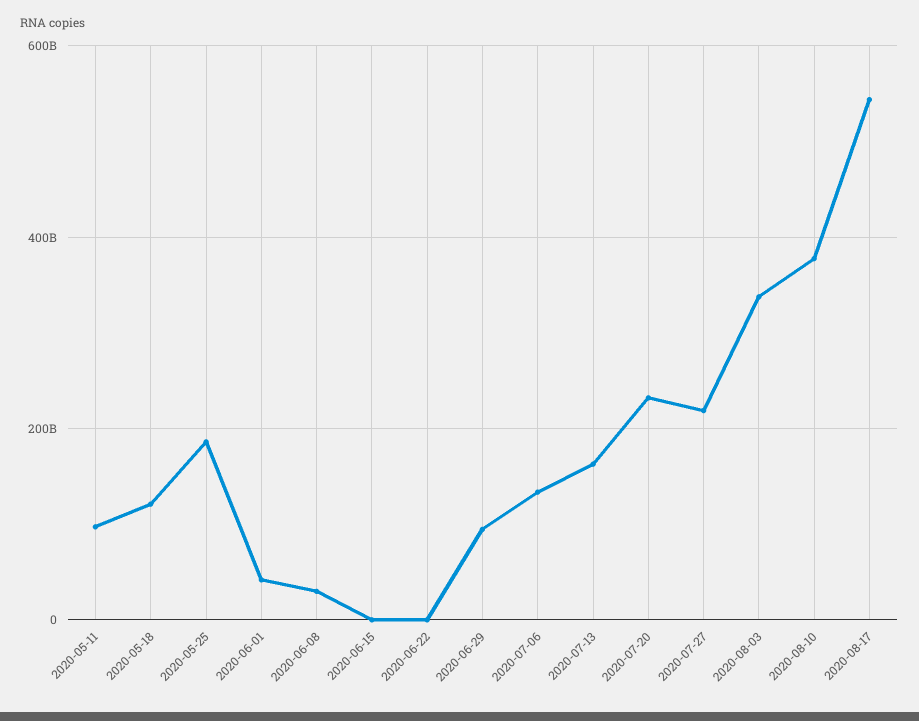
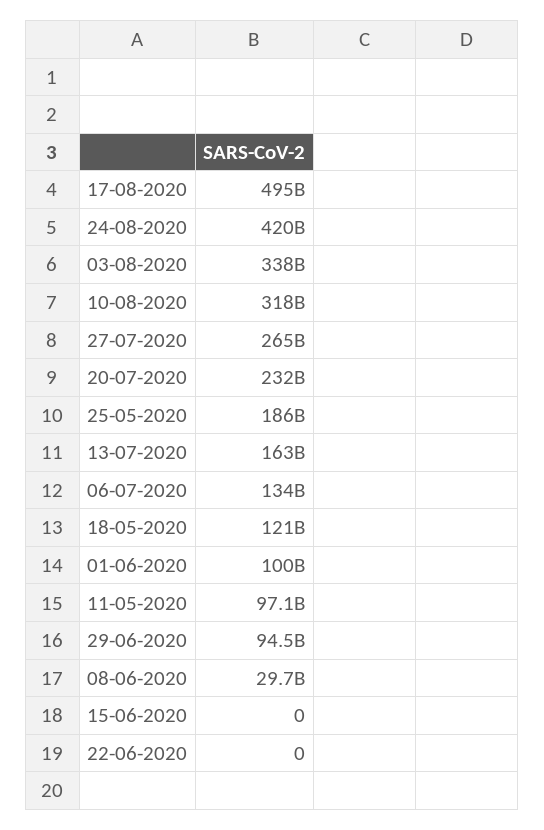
2020-06-01: 40000000000 -> 100000000000
2020-07-27: 220000000000 -> 265000000000
2020-08-10: 380000000000 -> 318000000000
2020-08-17: 540000000000 -> 495000000000
24-08-2020: none -> 420000000000

